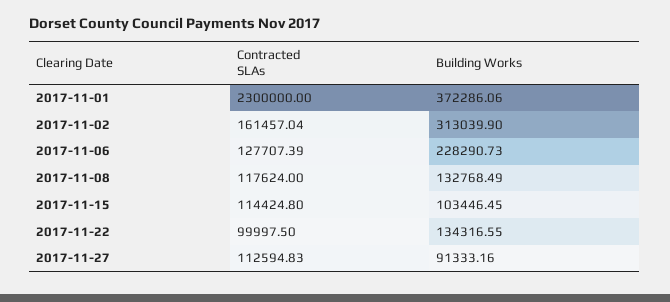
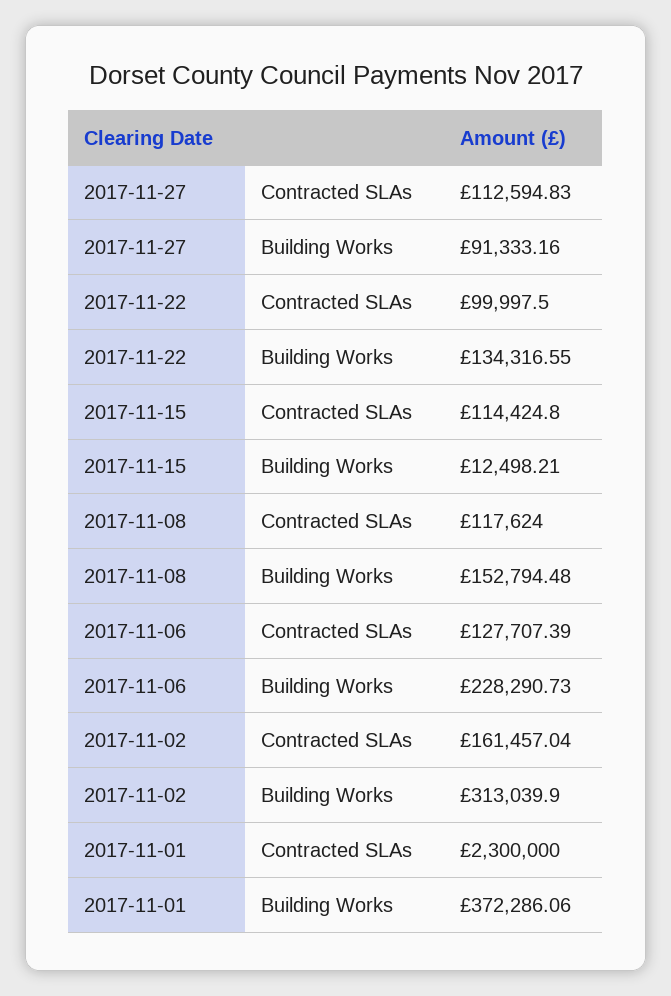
Building Works, 2017-11-08: 132768.49 -> 152794.48
Building Works, 2017-11-15: 103446.45 -> 12498.21

